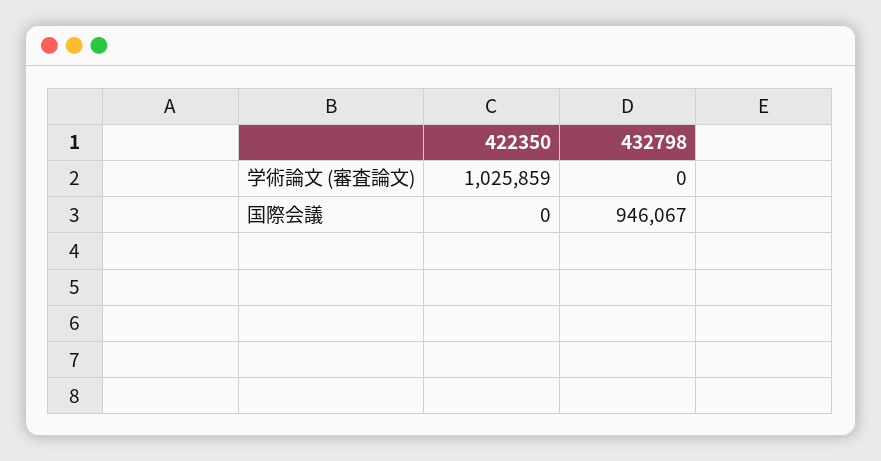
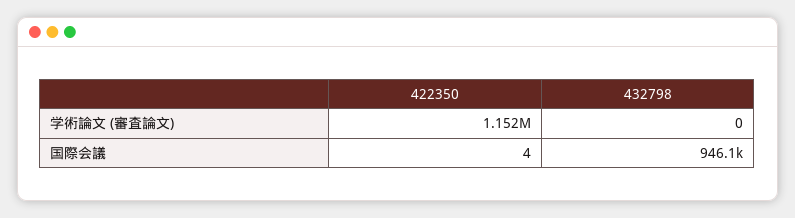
422350, 学術論文 (審査論文): 1025859 -> 1152000
422350, 国際会議: 0 -> 4

